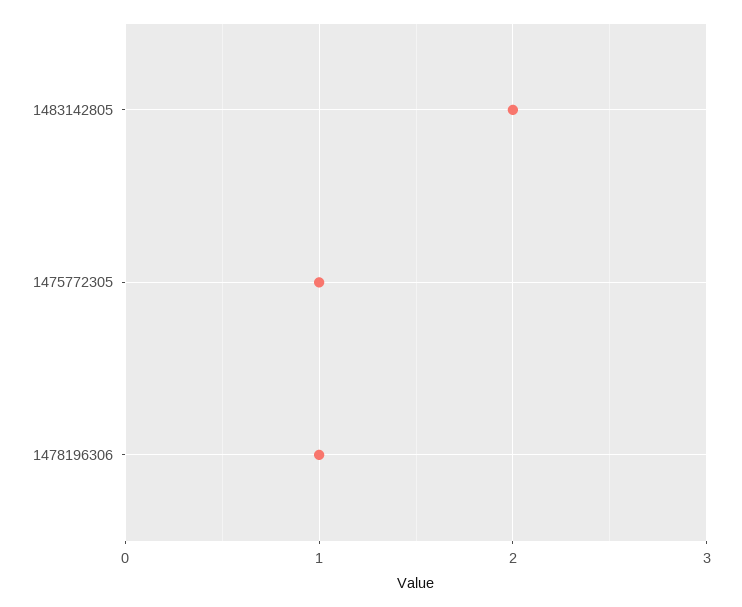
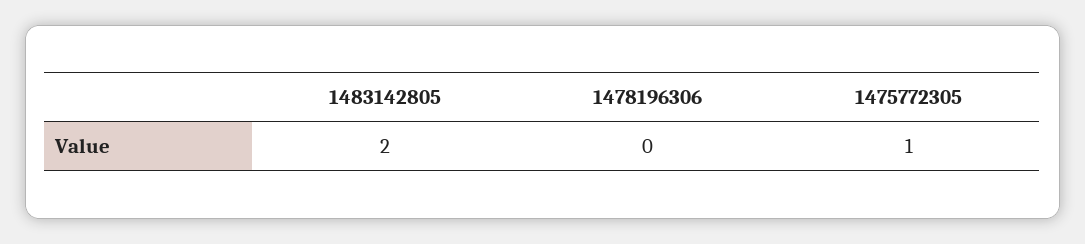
1478196306: 1 -> 0

